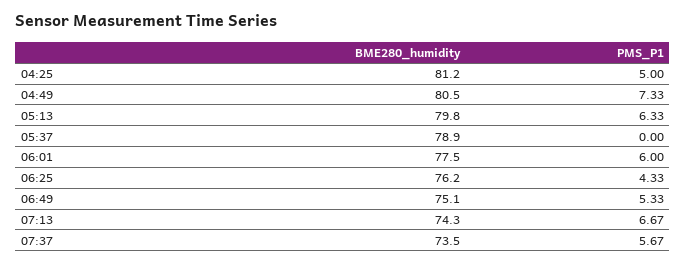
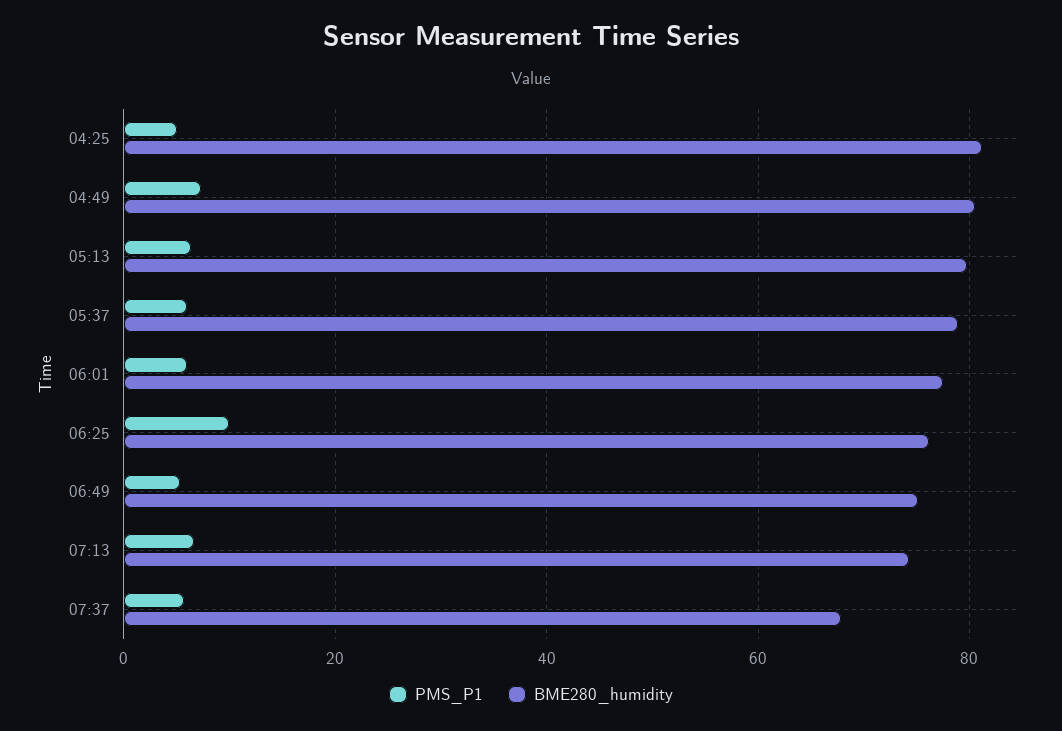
PMS_P1, 05:37: 0 -> 6
PMS_P1, 06:25: 4.33 -> 10
BME280_humidity, 07:37: 73.5 -> 68

